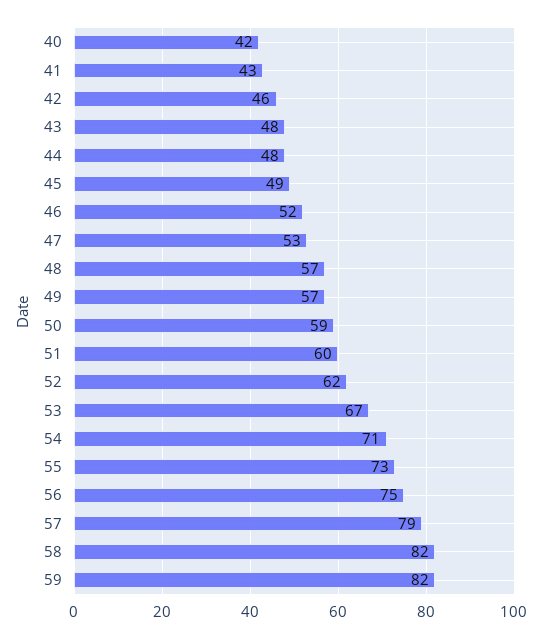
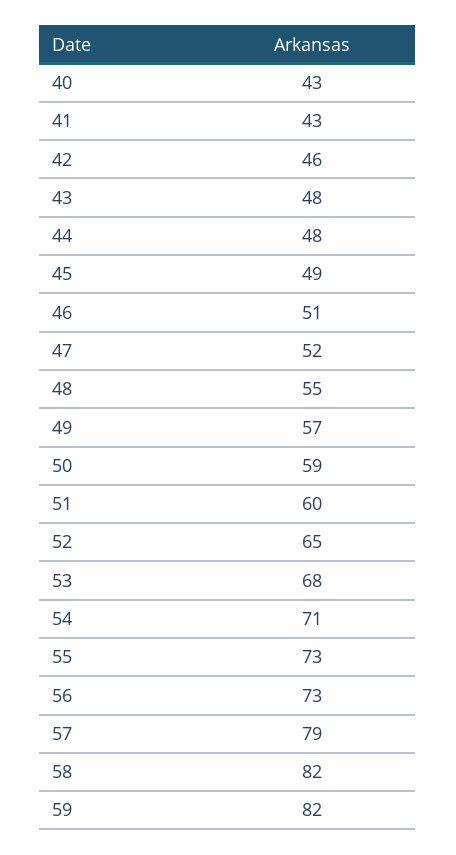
40: 42 -> 43
46: 52 -> 51
47: 53 -> 52
48: 57 -> 55
52: 62 -> 65
53: 67 -> 68
56: 75 -> 73

